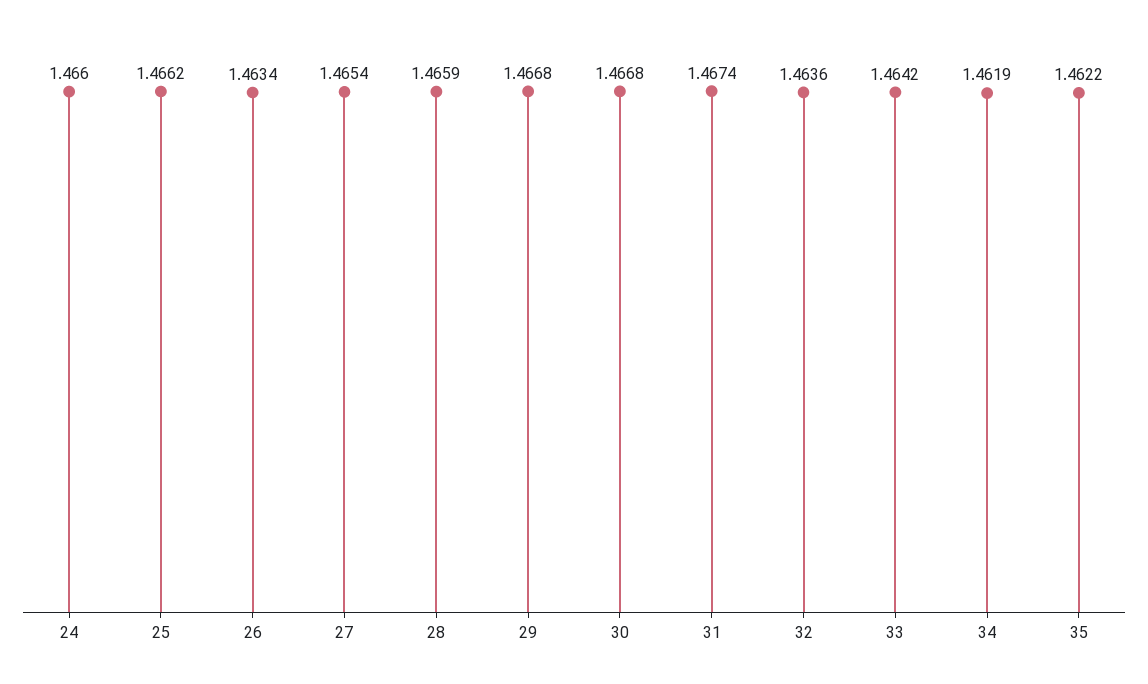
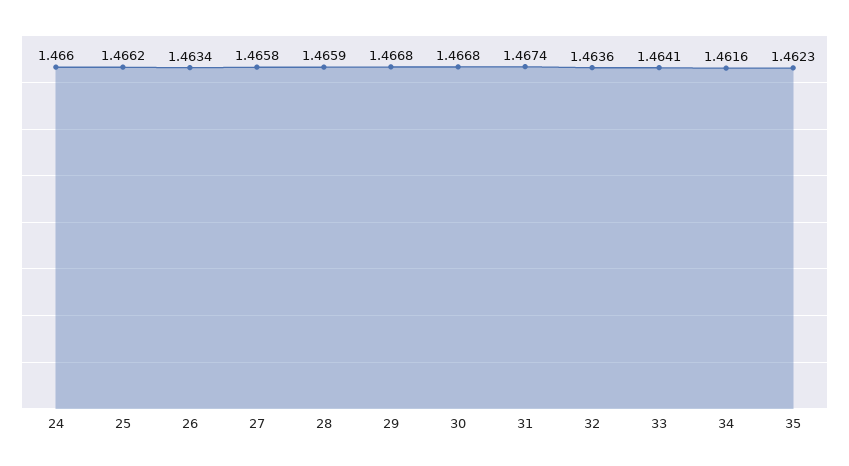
27: 1.4654 -> 1.4658
33: 1.4642 -> 1.4641
34: 1.4619 -> 1.4616
35: 1.4622 -> 1.4623

